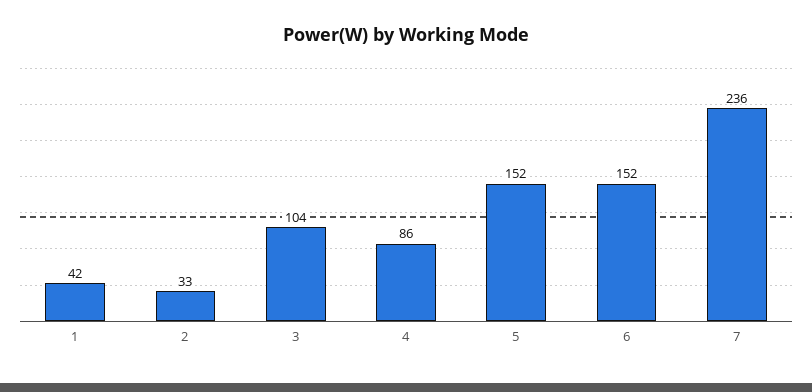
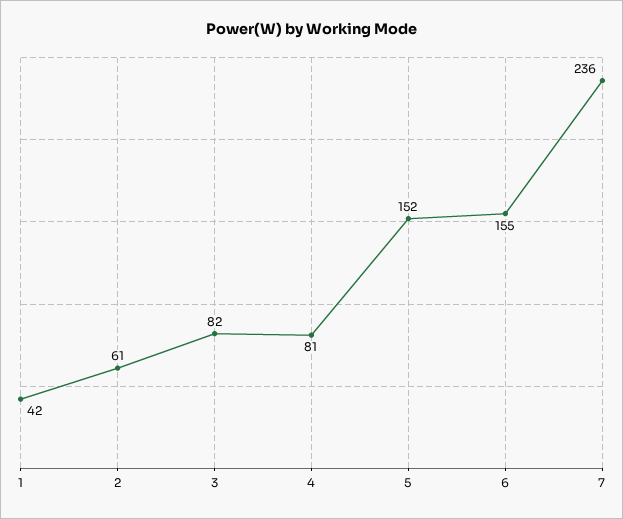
2: 33 -> 61
3: 104 -> 82
4: 86 -> 81
6: 152 -> 155

